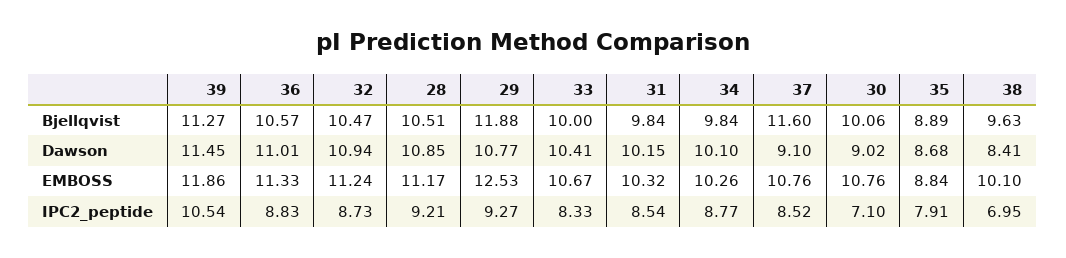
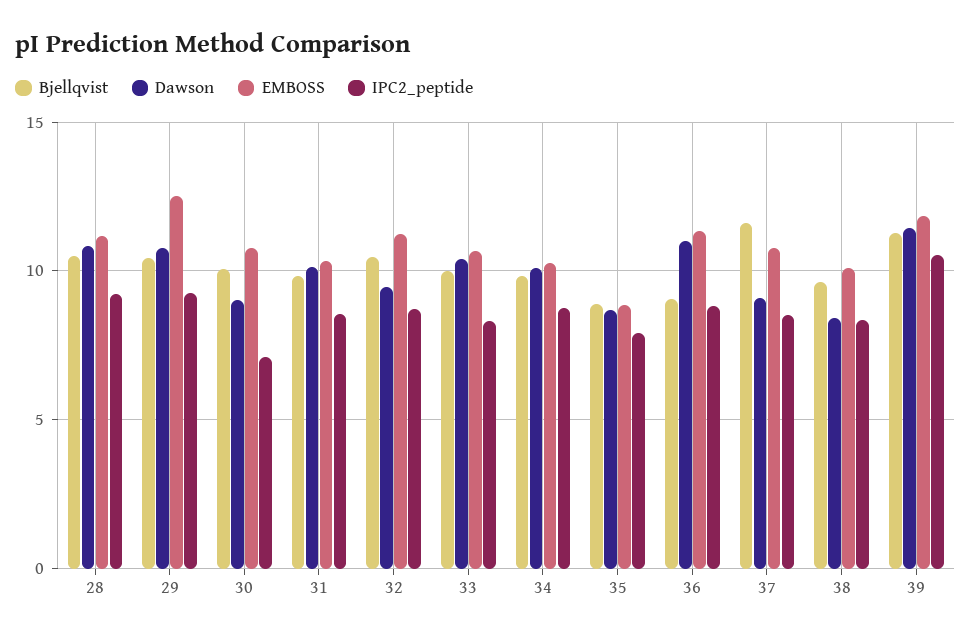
Bjellqvist, 36: 10.57 -> 9
Bjellqvist, 29: 11.88 -> 10.5
Dawson, 32: 10.94 -> 9.5
IPC2_peptide, 38: 6.95 -> 8.5

